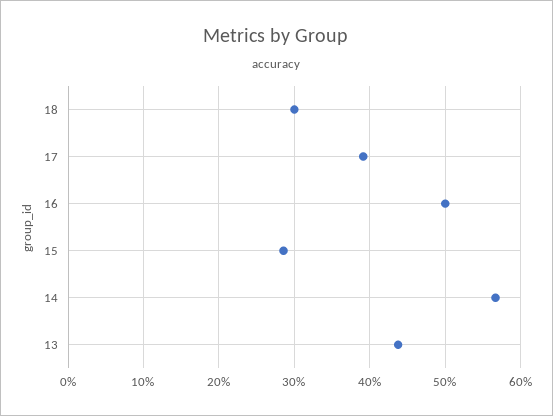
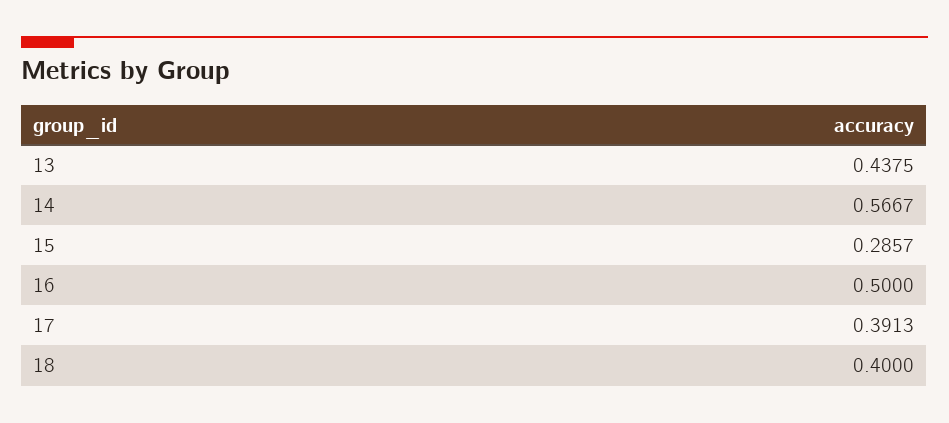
18: 0.3 -> 0.4

